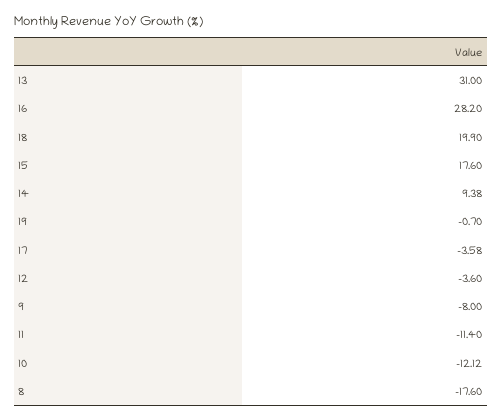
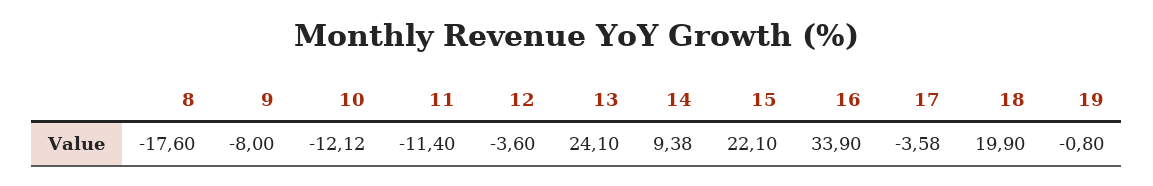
13: 31 -> 24.1
16: 28.2 -> 33.9
15: 17.6 -> 22.1
19: -0.7 -> -0.8

